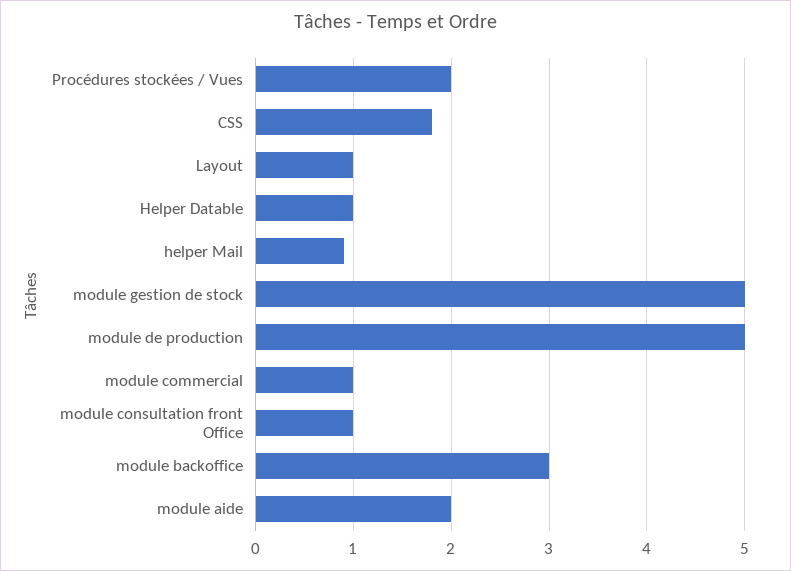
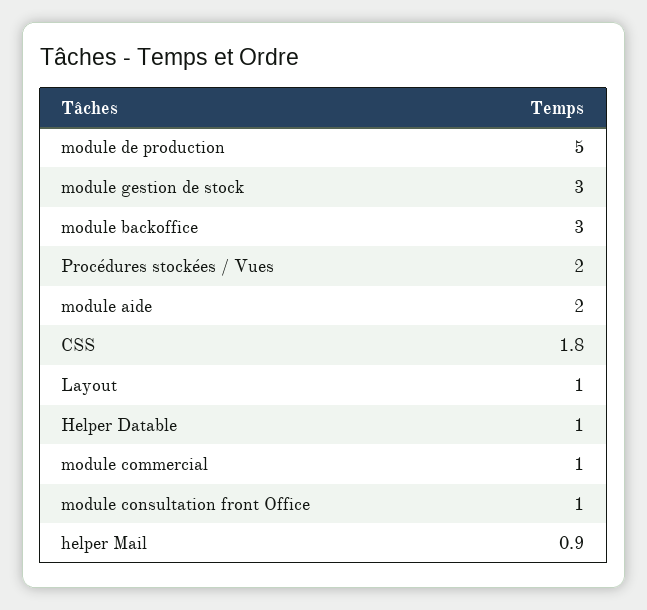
module gestion de stock: 5 -> 3

